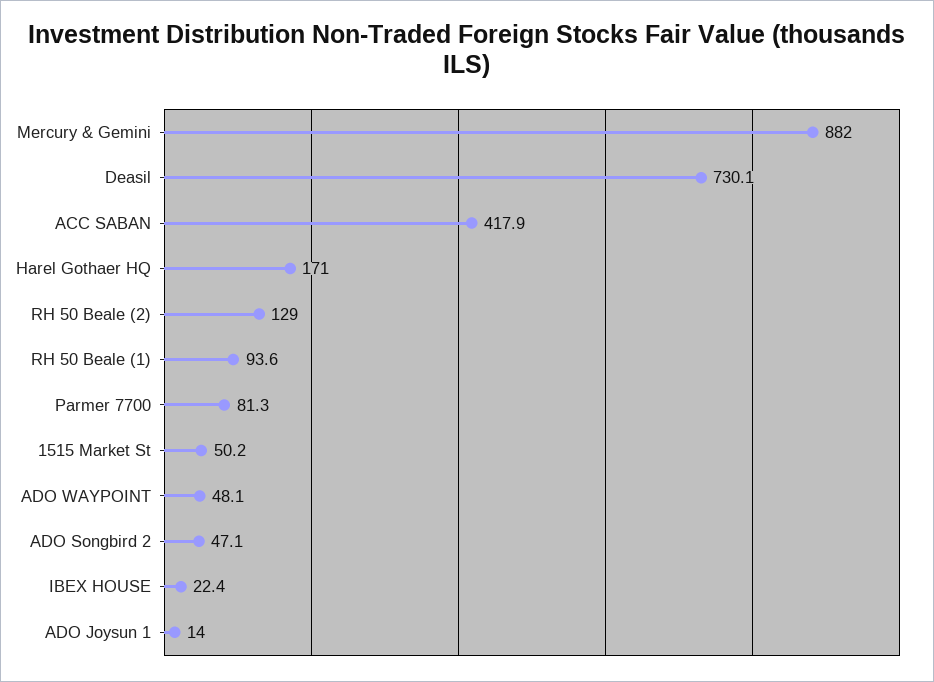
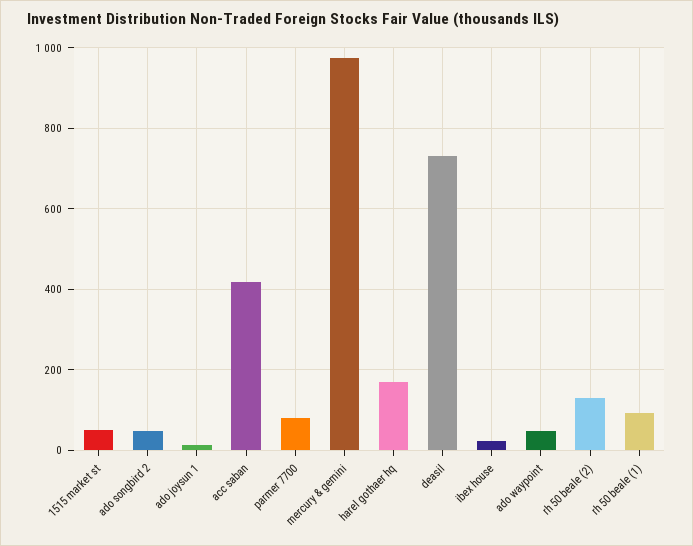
Mercury & Gemini: 882 -> 980

